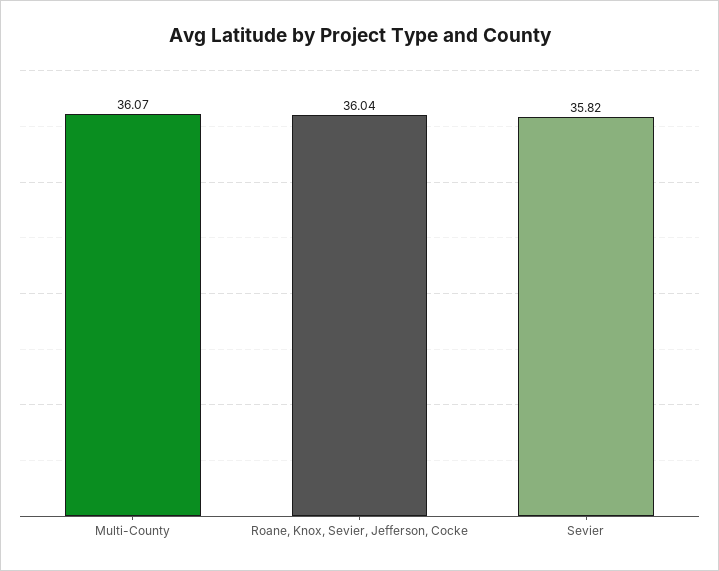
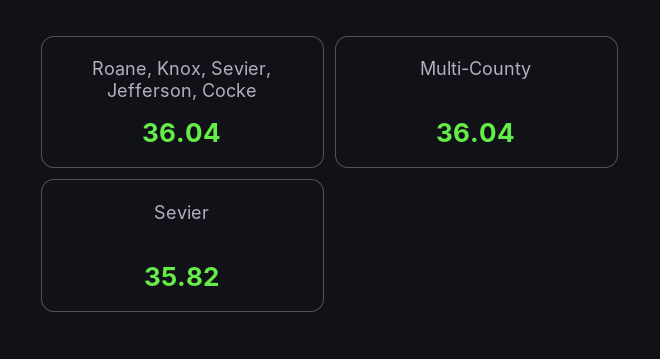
Multi-County: 36.07 -> 36.04

